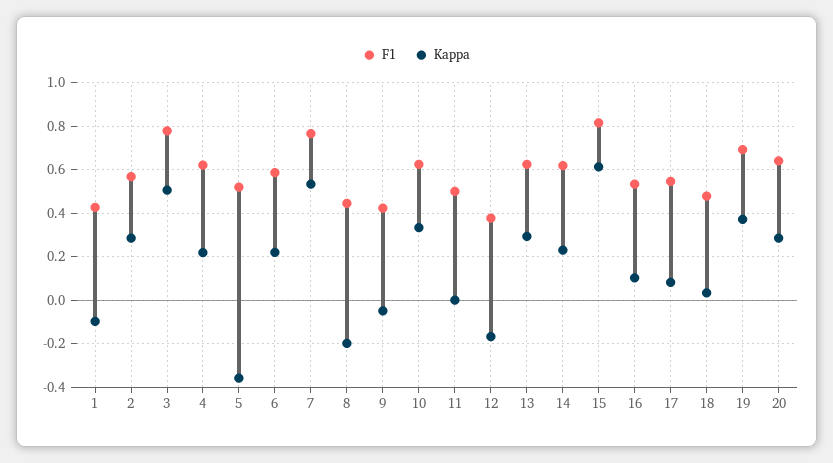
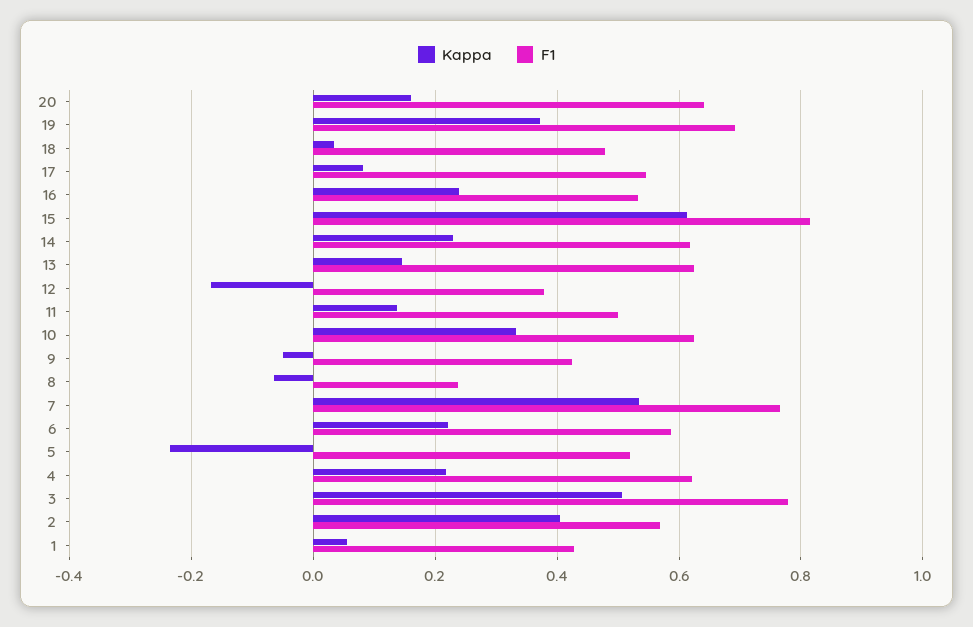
Kappa, 1: -0.1 -> 0.06
Kappa, 2: 0.3 -> 0.4
Kappa, 5: -0.35 -> -0.24
F1, 8: 0.45 -> 0.24
Kappa, 8: -0.2 -> -0.06
Kappa, 11: 0 -> 0.14
Kappa, 13: 0.3 -> 0.14
Kappa, 16: 0.1 -> 0.24
Kappa, 20: 0.3 -> 0.16

